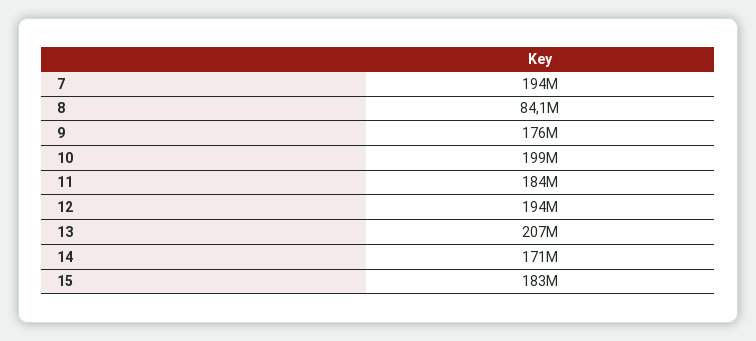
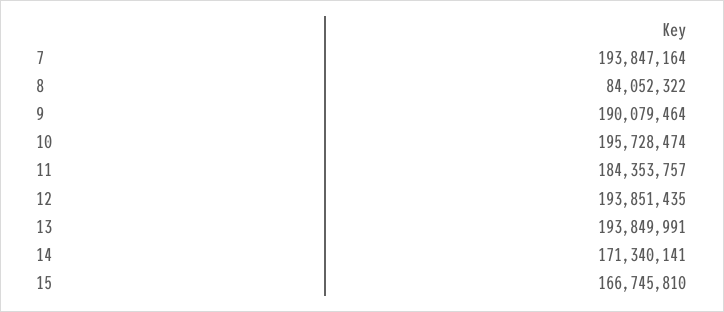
9: 176000000 -> 190079464
10: 199000000 -> 195728474
13: 207000000 -> 193849991
15: 183000000 -> 166745810

